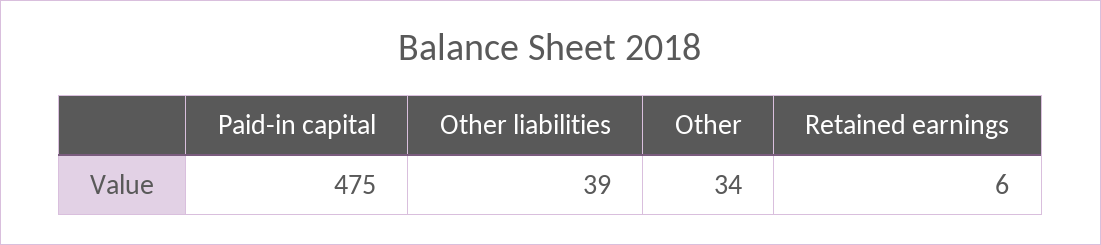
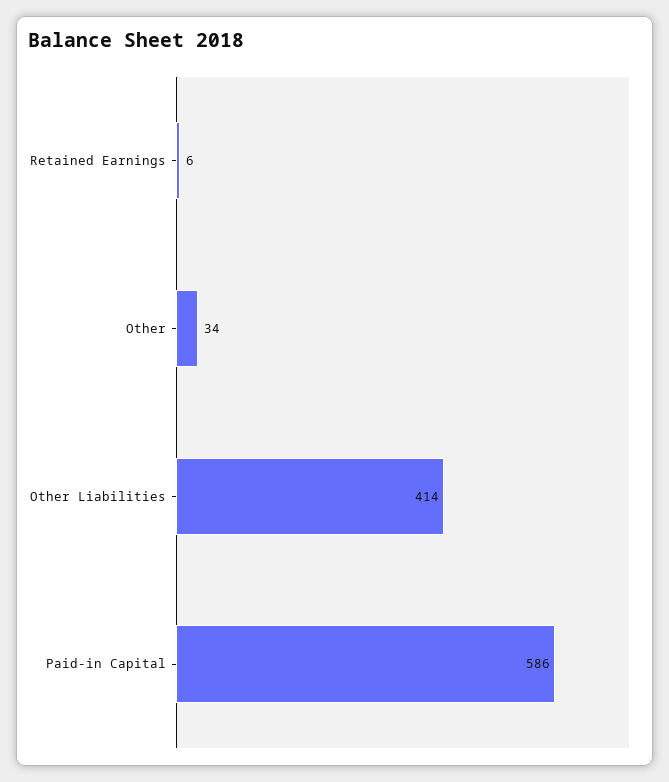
Paid-in capital: 475 -> 586
Other liabilities: 39 -> 414

